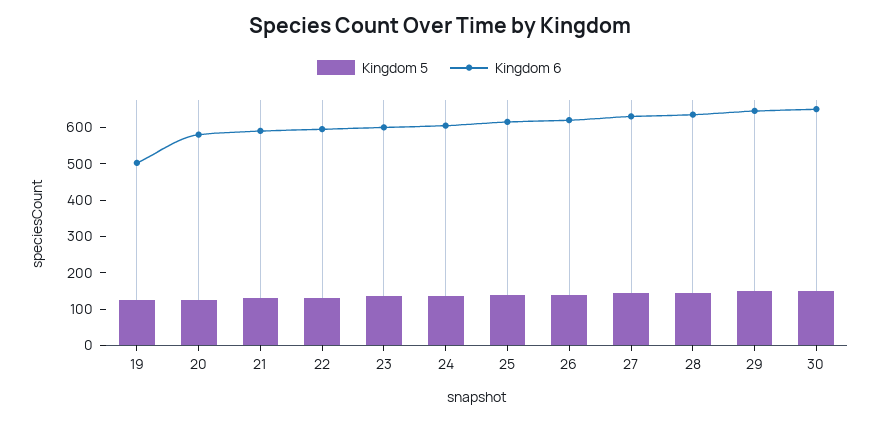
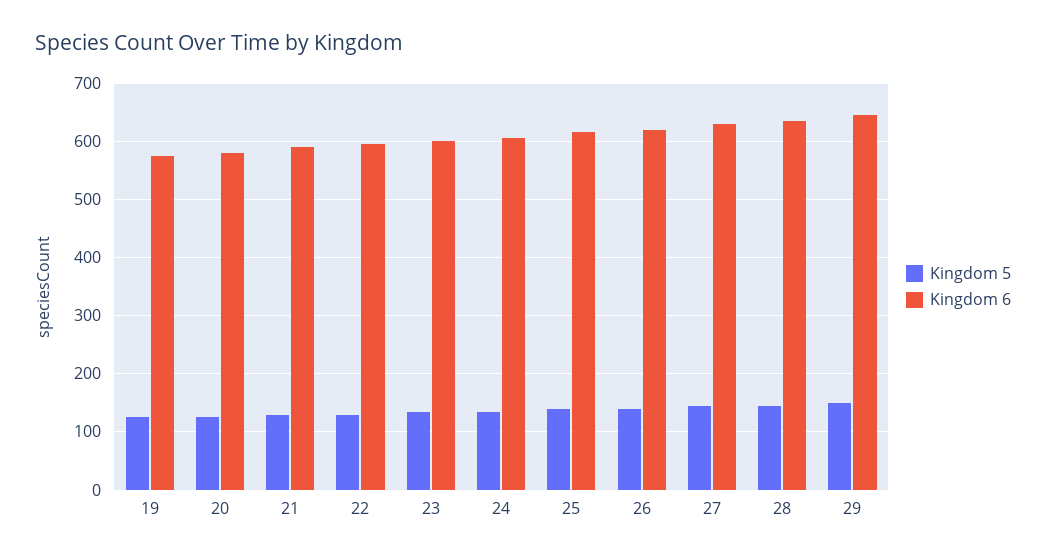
Kingdom 6, 19: 500 -> 580
Kingdom 5, 30: 150 -> none
Kingdom 6, 30: 650 -> none

